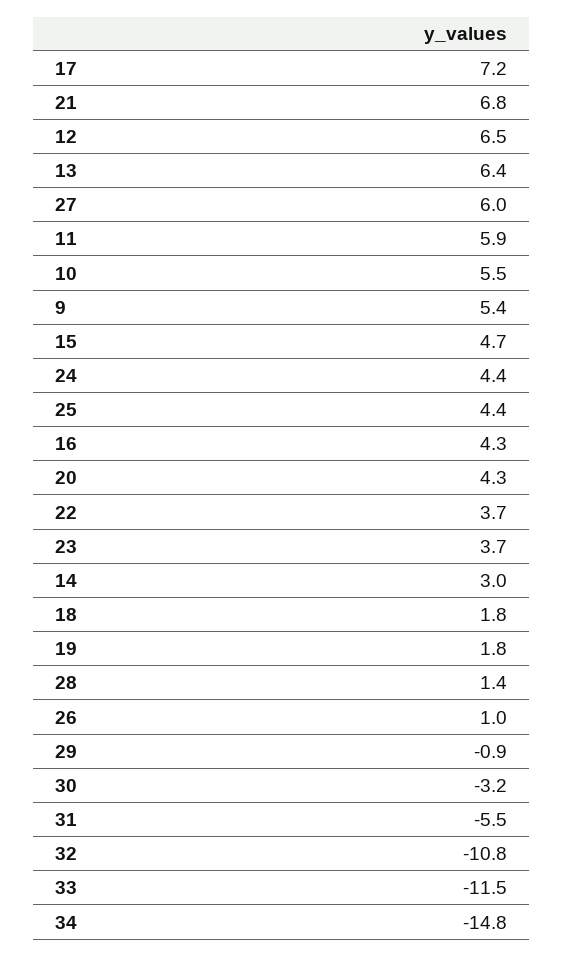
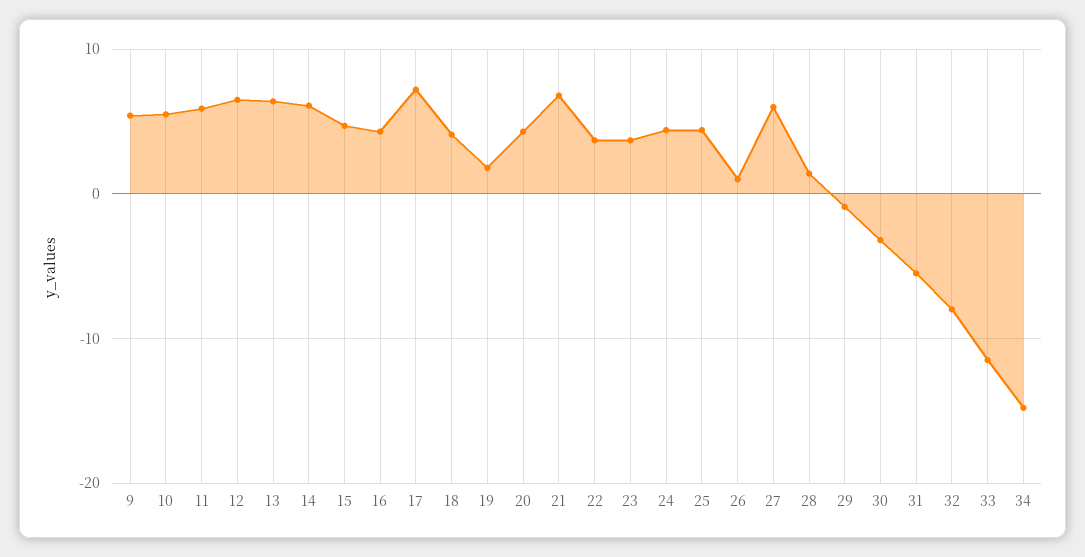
14: 3 -> 6
18: 1.8 -> 4
32: -10.8 -> -8

